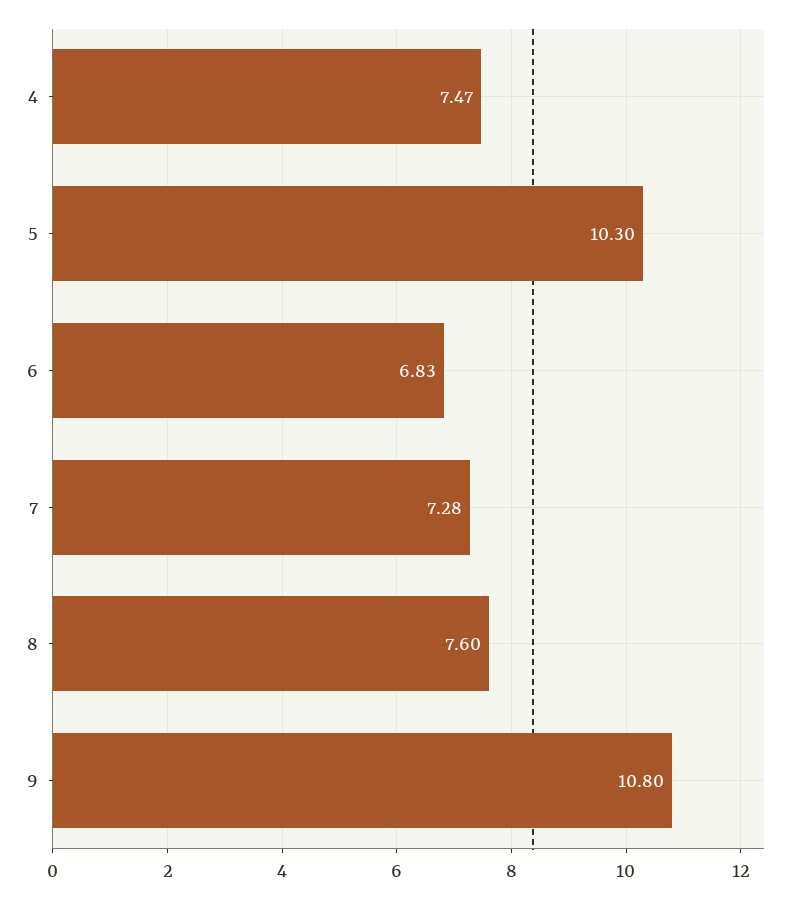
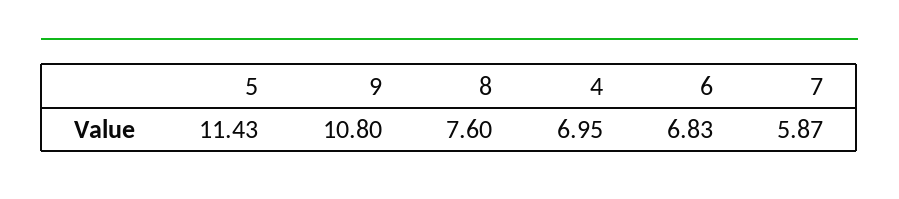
4: 7.47 -> 6.95
5: 10.3 -> 11.43
7: 7.28 -> 5.87

